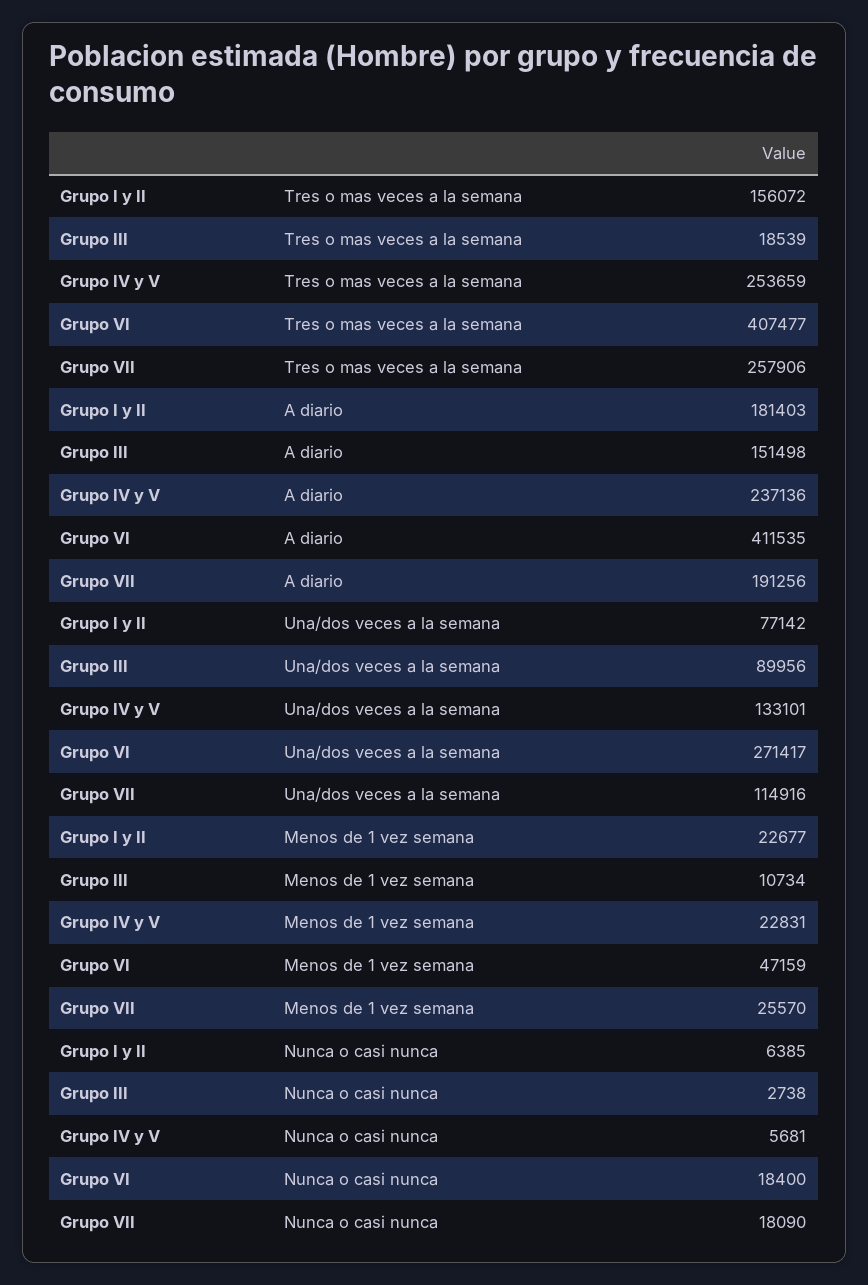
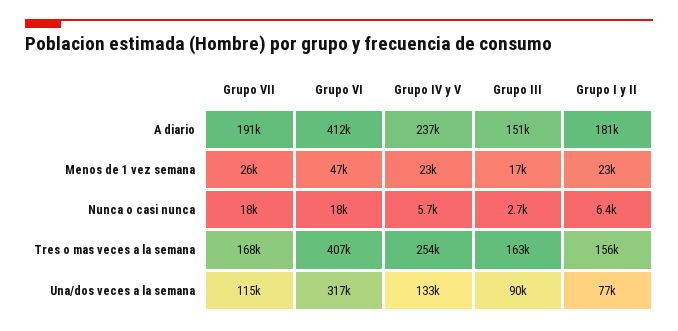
Grupo III, Tres o mas veces a la semana: 18539 -> 163000
Grupo VII, Tres o mas veces a la semana: 257906 -> 168000
Grupo VI, Una/dos veces a la semana: 271417 -> 317000
Grupo III, Menos de 1 vez semana: 10734 -> 17000

